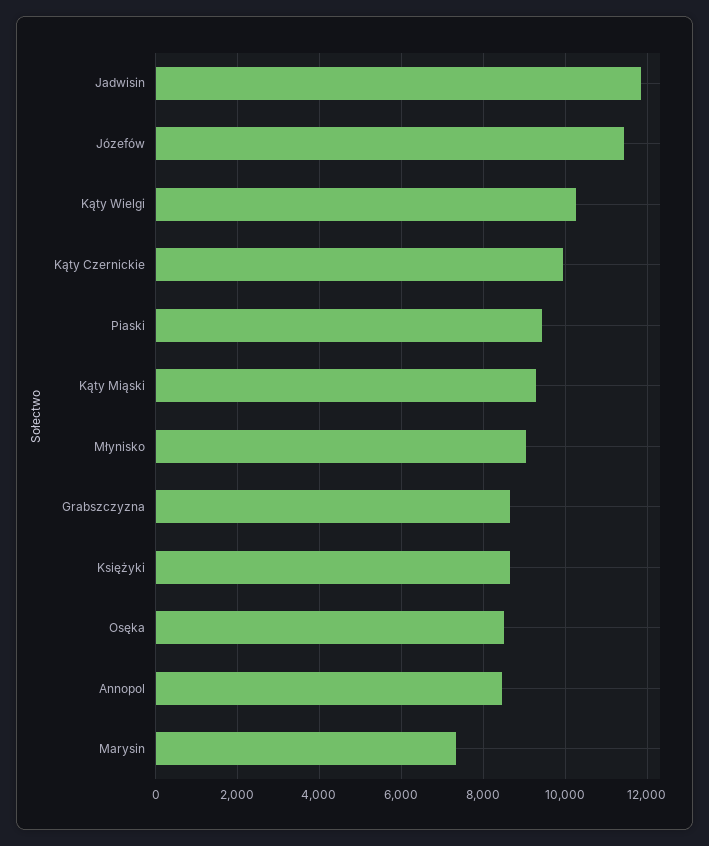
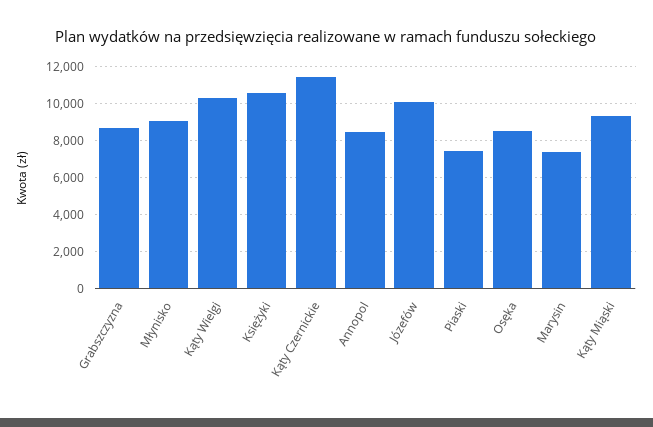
Jadwisin: 11800 -> none
Józefów: 11400 -> 10000
Kąty Czernickie: 10000 -> 11500
Piaski: 9400 -> 7500
Księżyki: 8600 -> 10500

